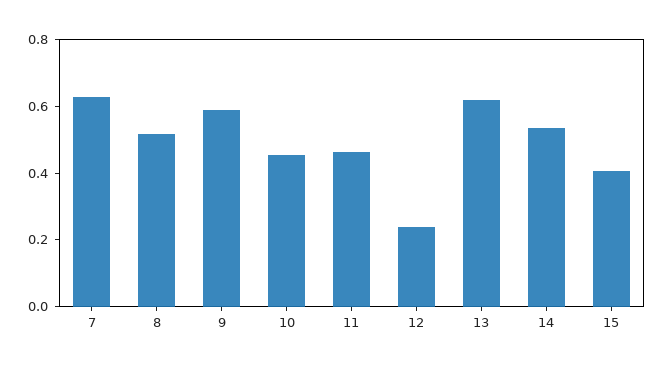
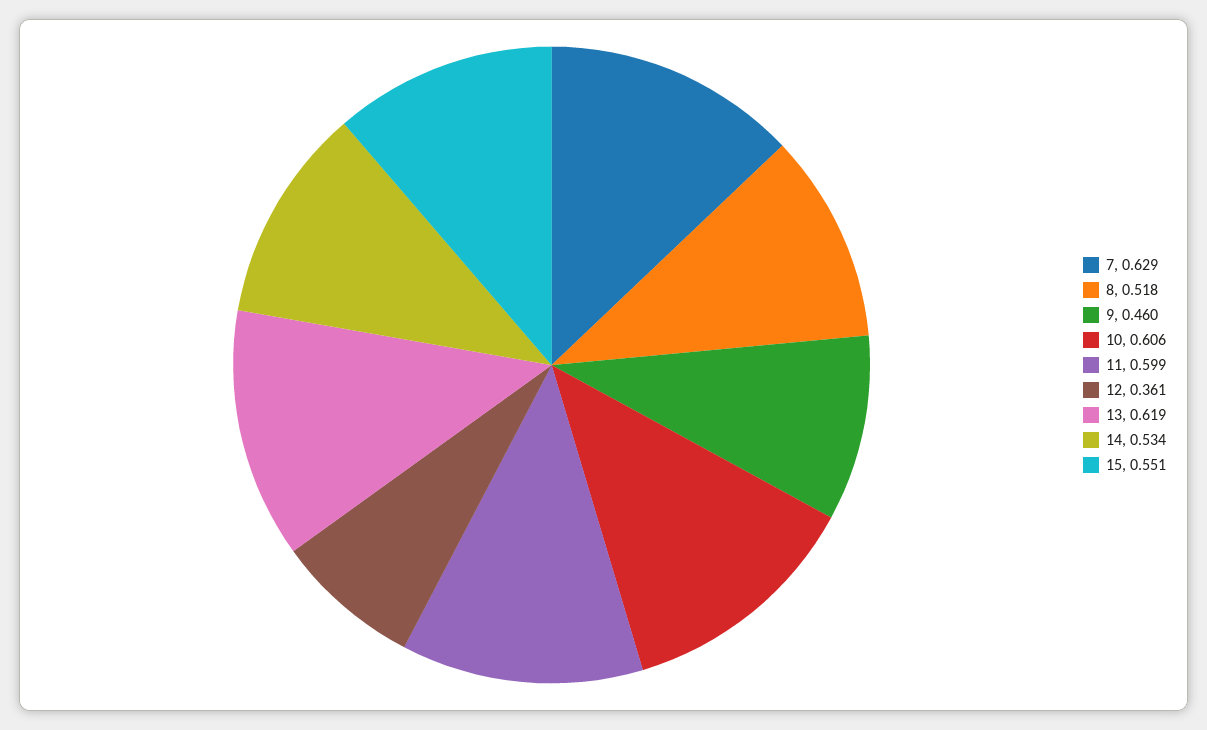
9: 0.6 -> 0.46
10: 0.45 -> 0.606
11: 0.45 -> 0.599
12: 0.25 -> 0.361
15: 0.4 -> 0.551

